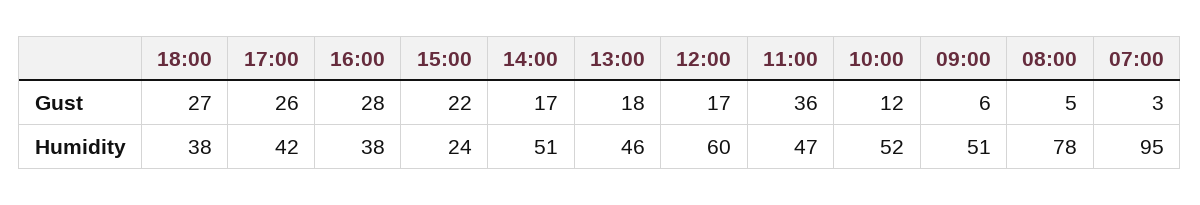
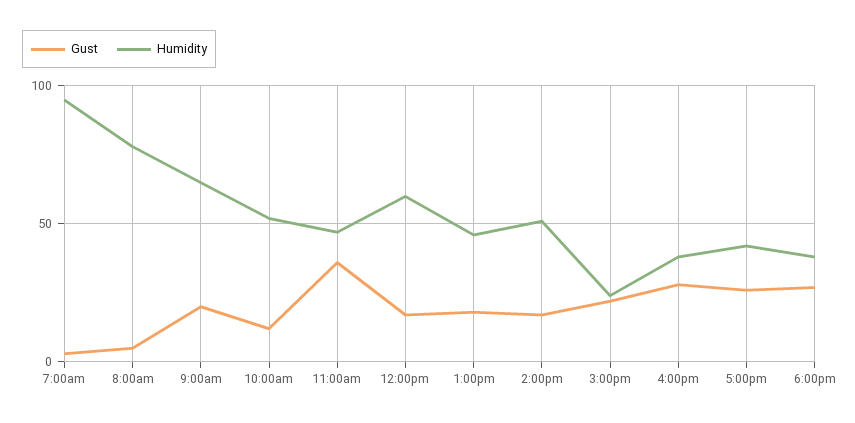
Gust, 09:00: 6 -> 20
Humidity, 09:00: 51 -> 65

